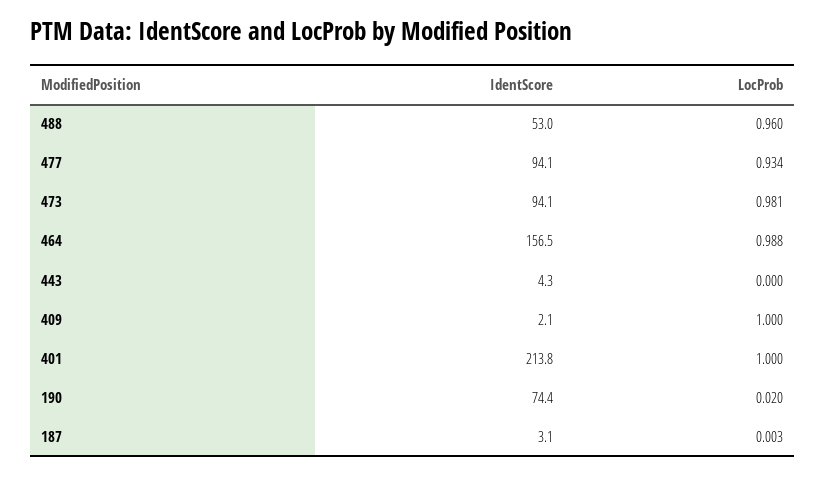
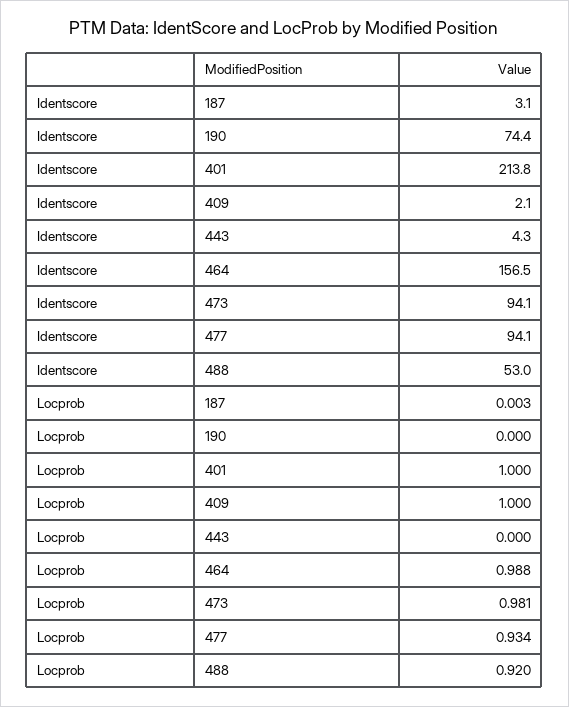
LocProb, 488: 0.96 -> 0.92
LocProb, 190: 0.02 -> 0

